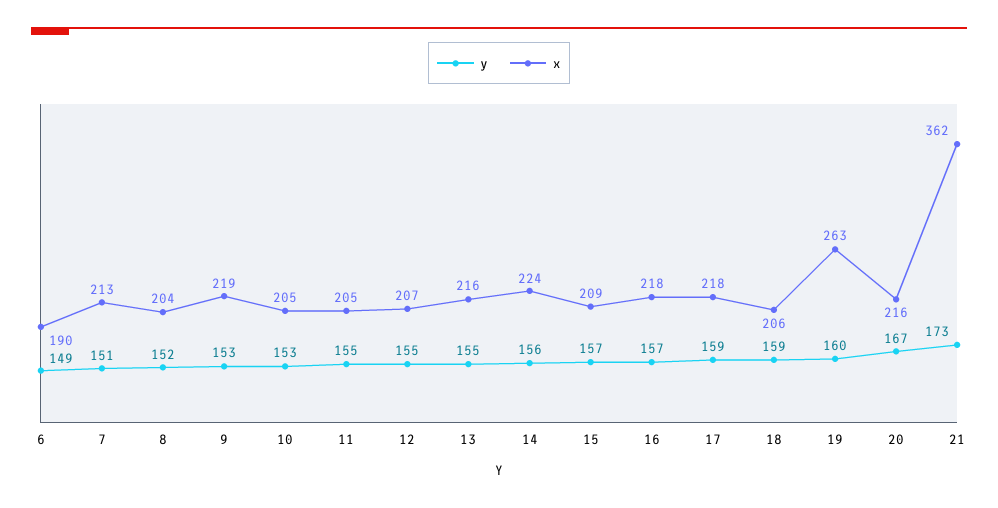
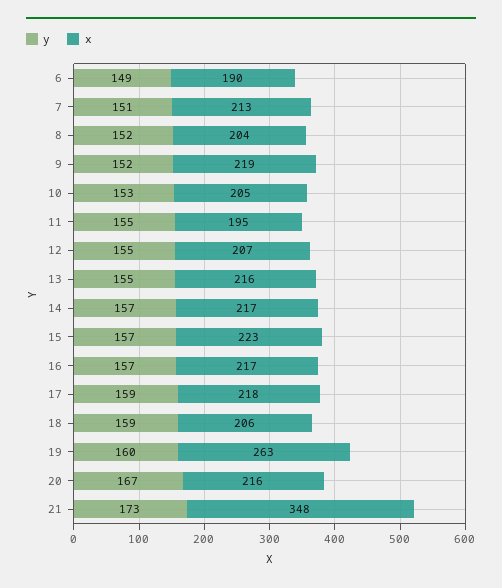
y, 9: 153 -> 152
x, 11: 205 -> 195
y, 14: 156 -> 157
x, 14: 224 -> 217
x, 15: 209 -> 223
x, 16: 218 -> 217
x, 21: 362 -> 348

